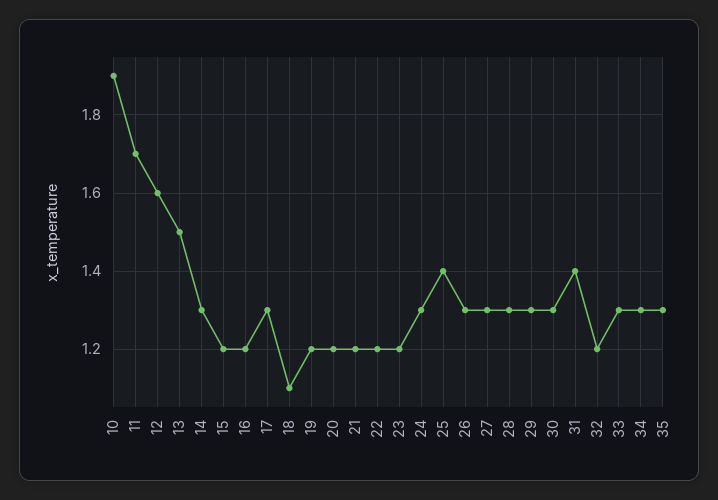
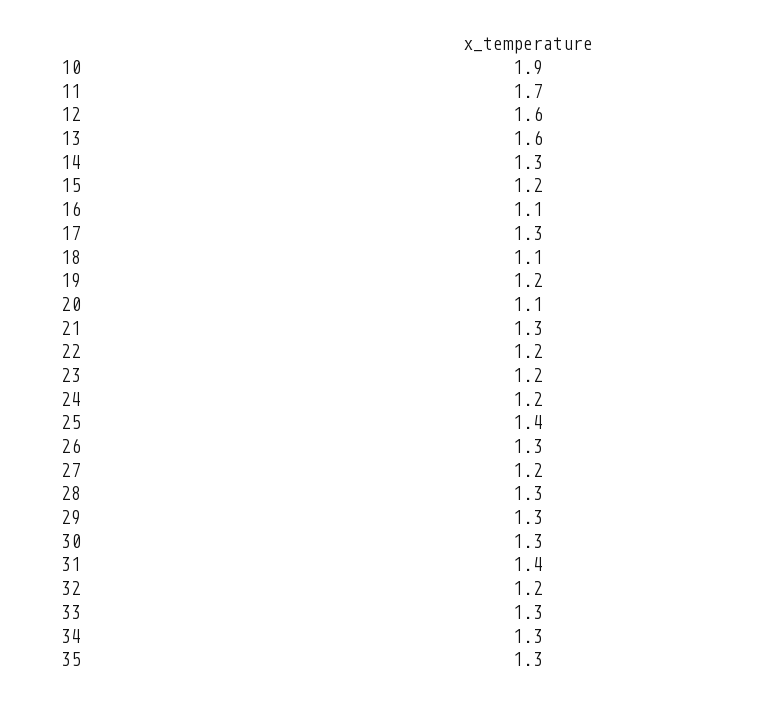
13: 1.5 -> 1.6
16: 1.2 -> 1.1
20: 1.2 -> 1.1
21: 1.2 -> 1.3
24: 1.3 -> 1.2
27: 1.3 -> 1.2

